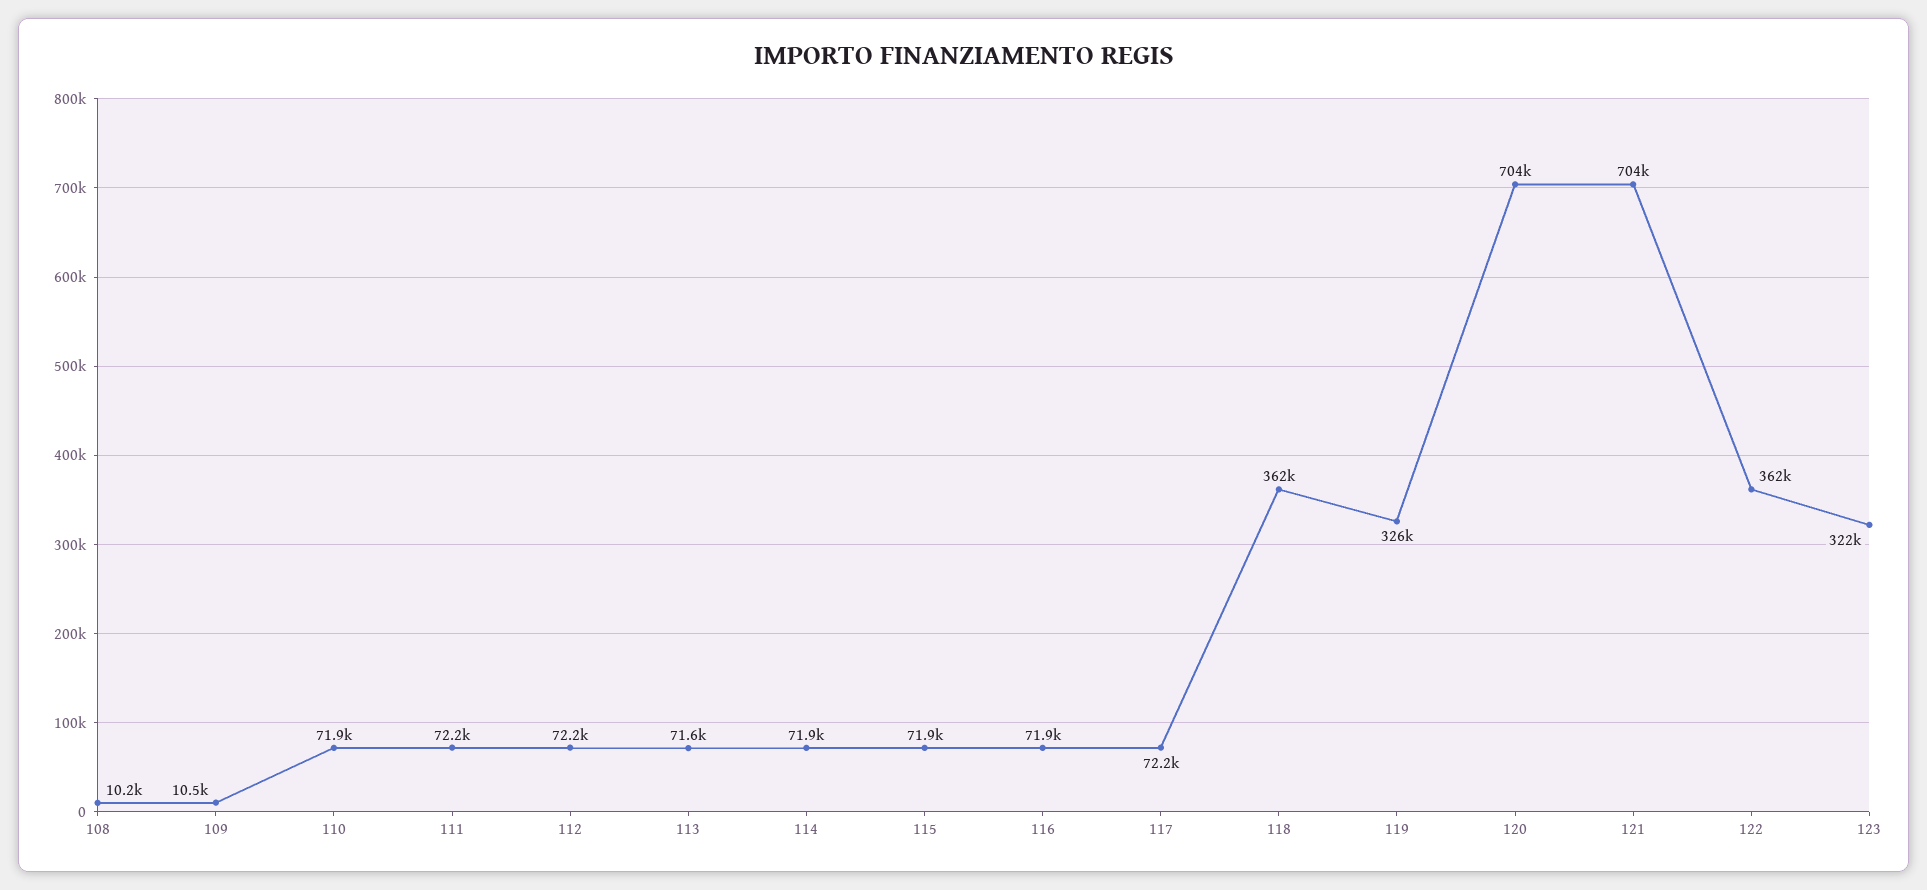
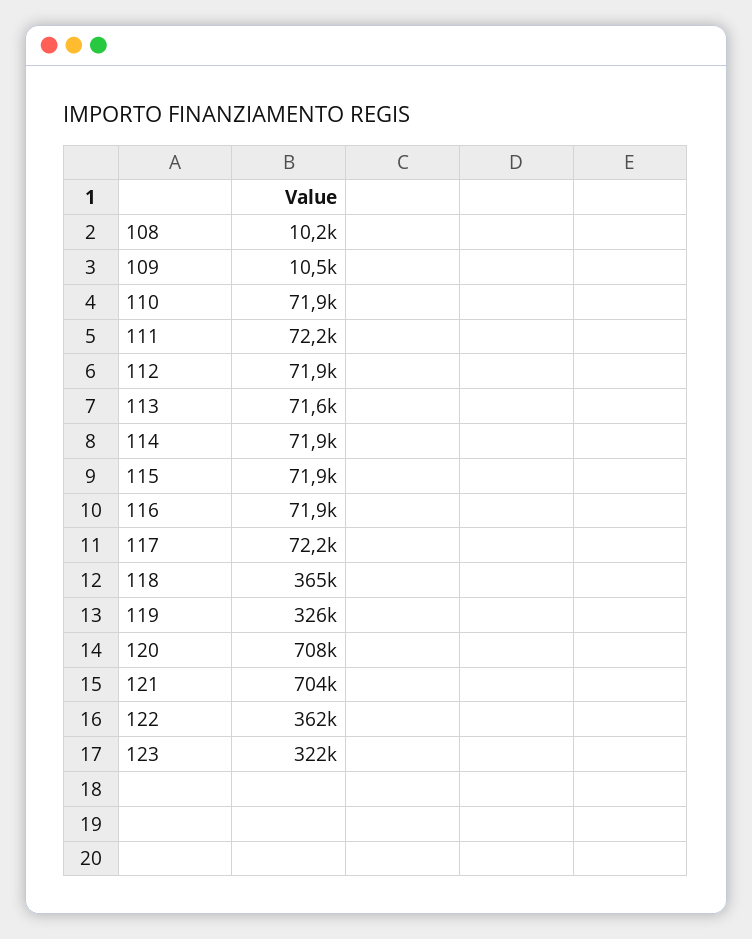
112: 72200 -> 71900
118: 362000 -> 365000
120: 704000 -> 708000

